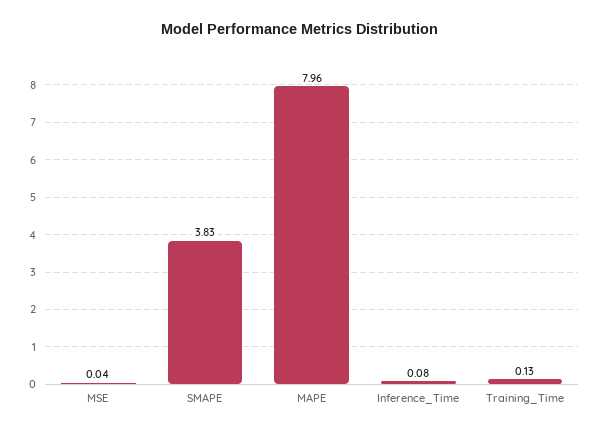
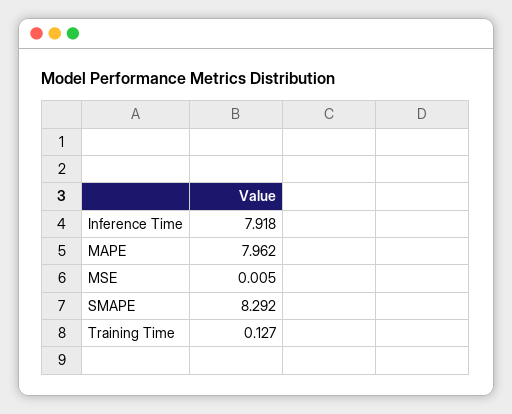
MSE: 0.04 -> 0.005
SMAPE: 3.83 -> 8.292
Inference_Time: 0.08 -> 7.918

